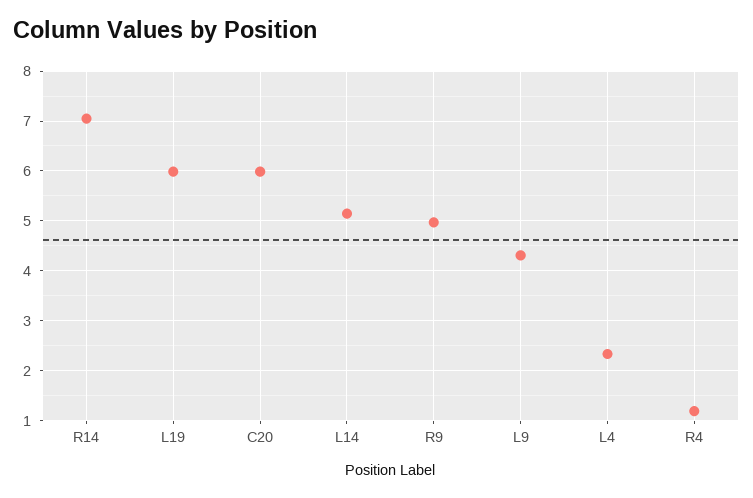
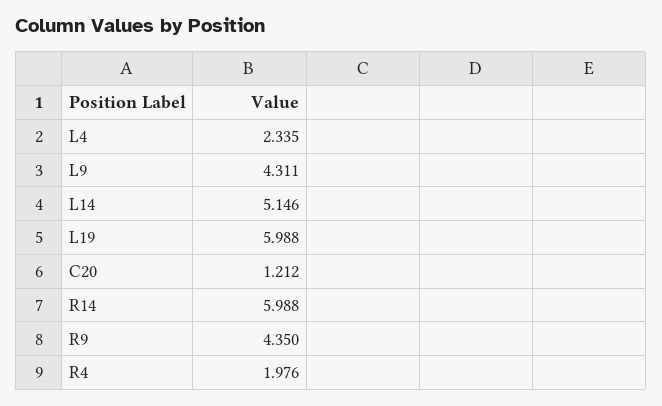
R14: 7 -> 5.988
C20: 6 -> 1.212
R9: 5 -> 4.35
R4: 1.2 -> 1.976

